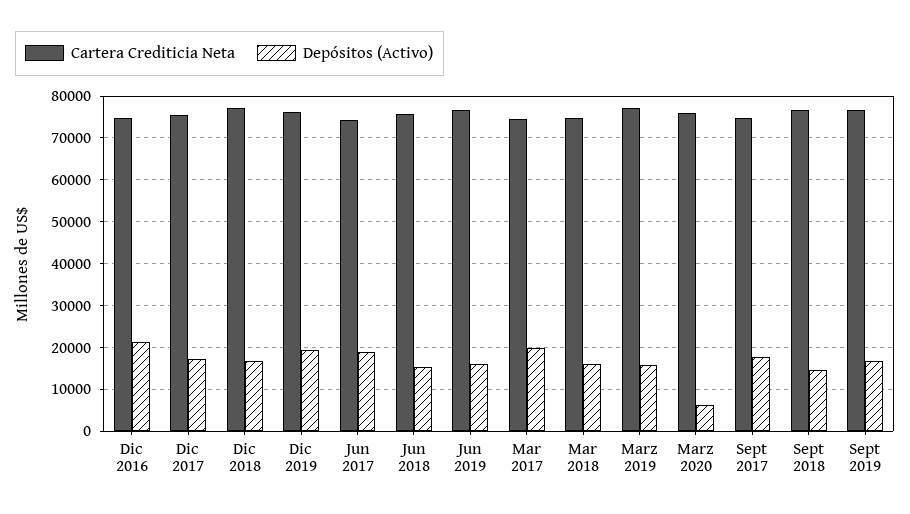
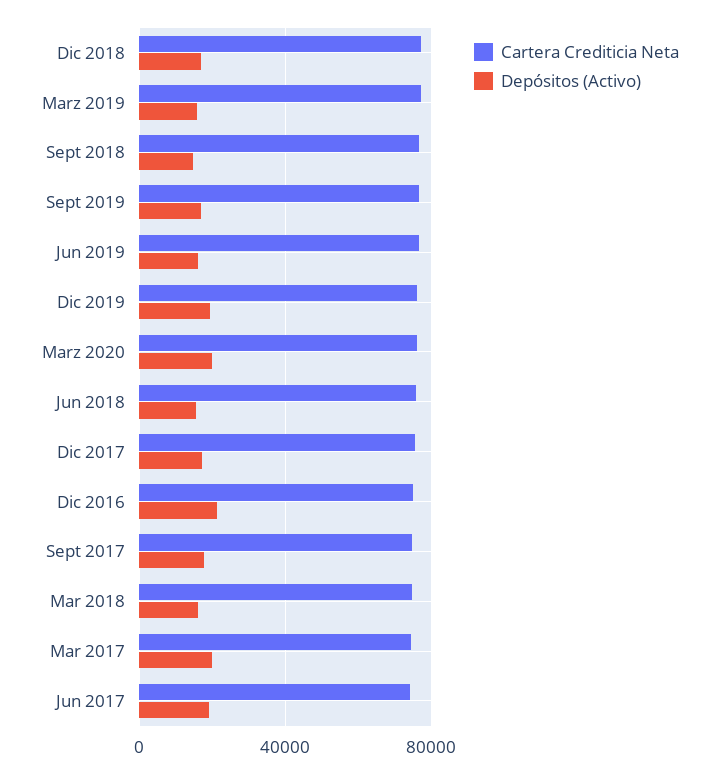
Depósitos (Activo), Marz 2020: 6000 -> 20000

